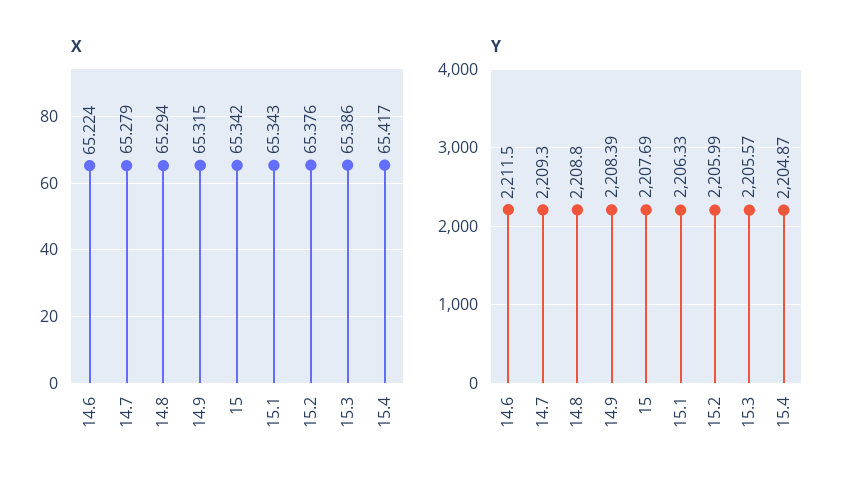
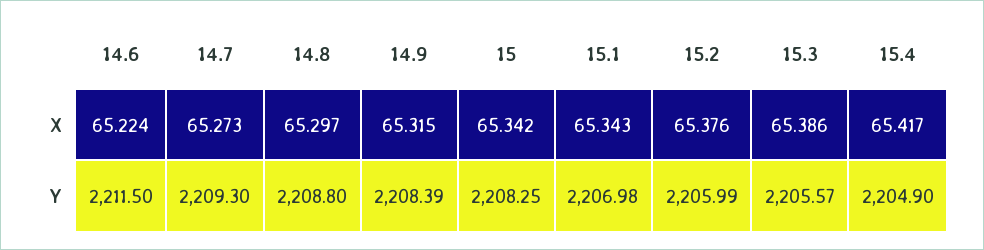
X, 14.7: 65.279 -> 65.273
X, 14.8: 65.294 -> 65.297
Y, 15: 2207.69 -> 2208.25
Y, 15.1: 2206.33 -> 2206.98
Y, 15.4: 2204.87 -> 2204.9

